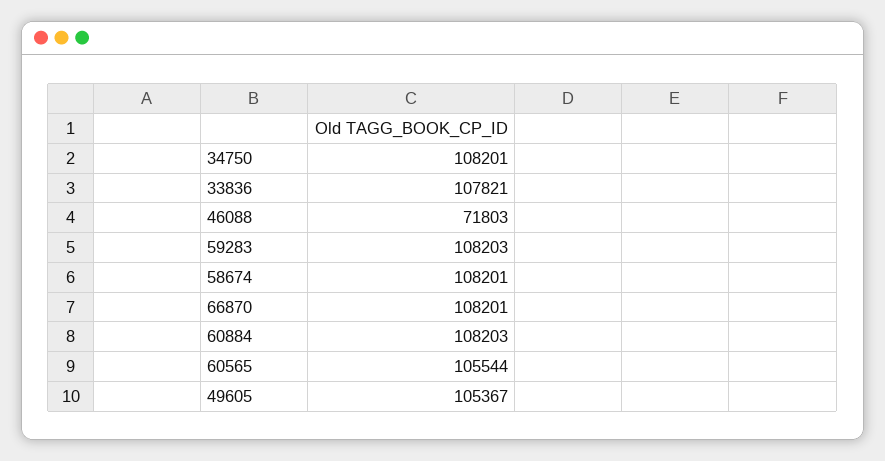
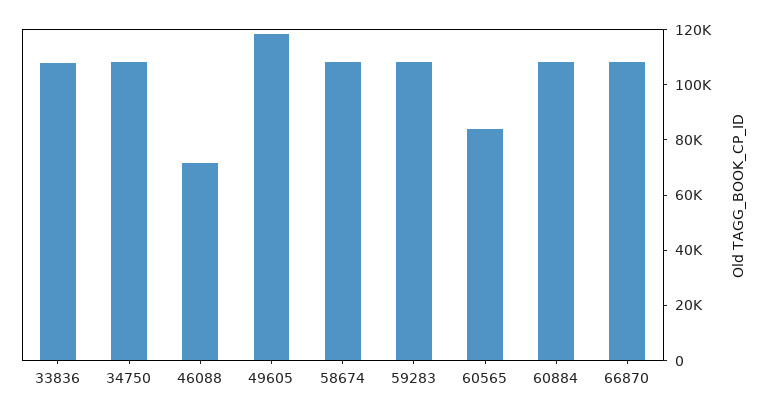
60565: 105544 -> 85000
49605: 105367 -> 120000

